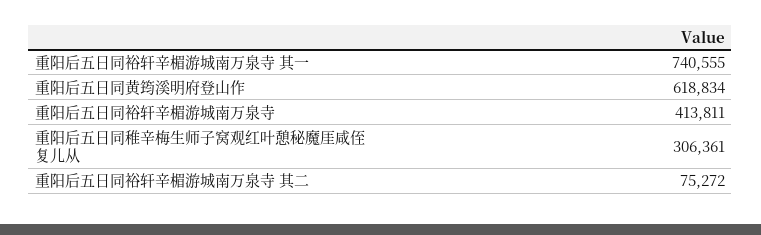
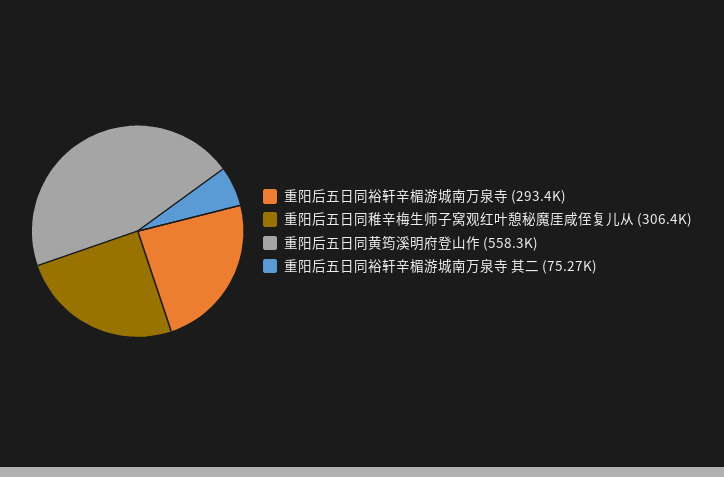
重阳后五日同裕轩辛楣游城南万泉寺 其一: 740555 -> none
重阳后五日同黄筠溪明府登山作: 618834 -> 558300
重阳后五日同裕轩辛楣游城南万泉寺: 413811 -> 293400

